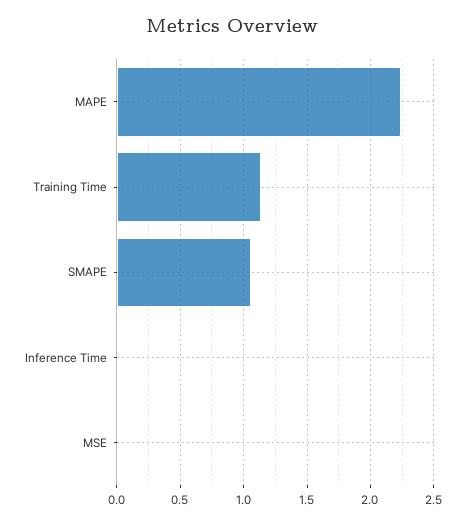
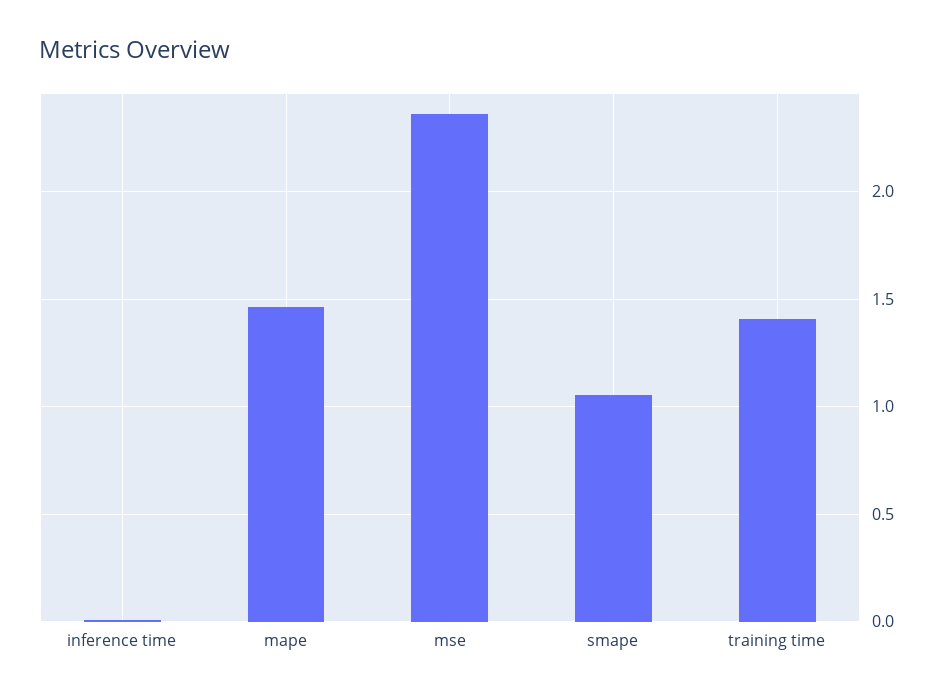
MAPE: 2.25 -> 1.45
Training Time: 1.15 -> 1.4
MSE: 0 -> 2.35

